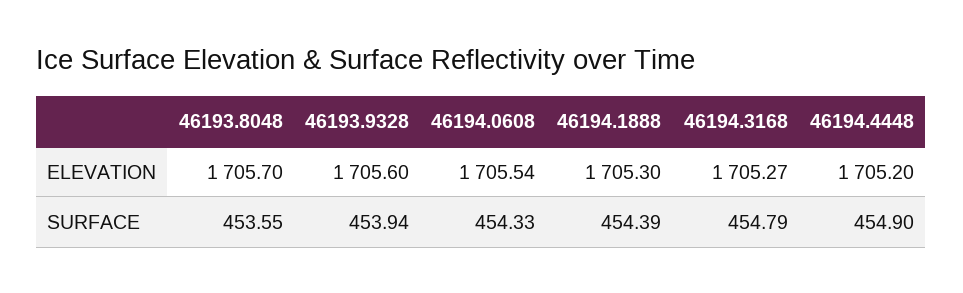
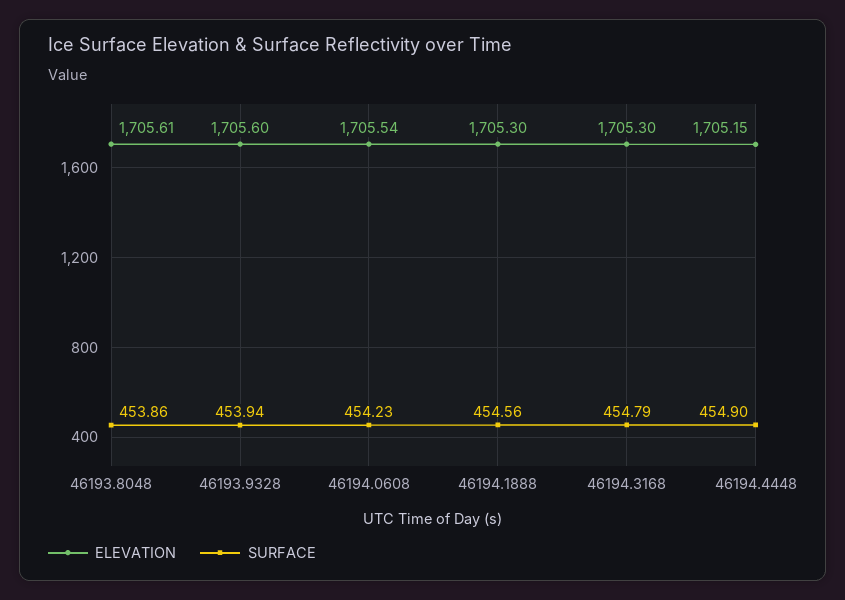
ELEVATION, 46193.8048: 1705.7 -> 1705.61
ELEVATION, 46194.3168: 1705.27 -> 1705.3
ELEVATION, 46194.4448: 1705.2 -> 1705.15
SURFACE, 46193.8048: 453.55 -> 453.86
SURFACE, 46194.0608: 454.33 -> 454.23
SURFACE, 46194.1888: 454.39 -> 454.56

